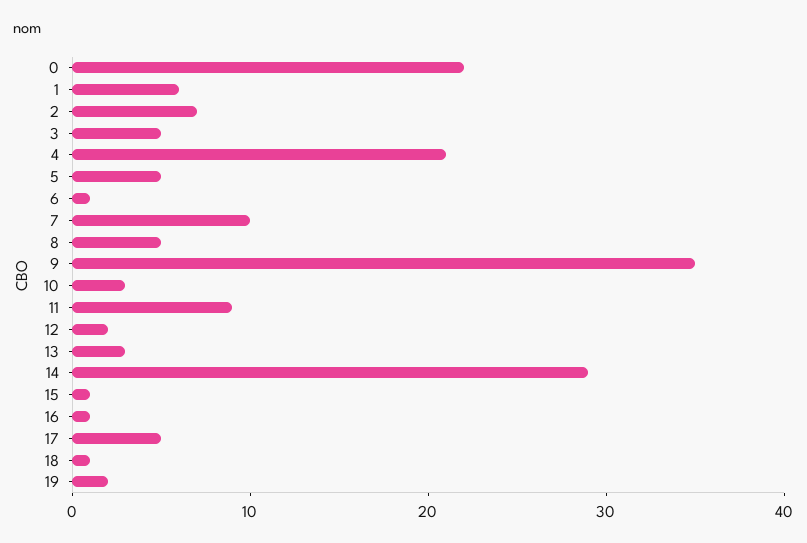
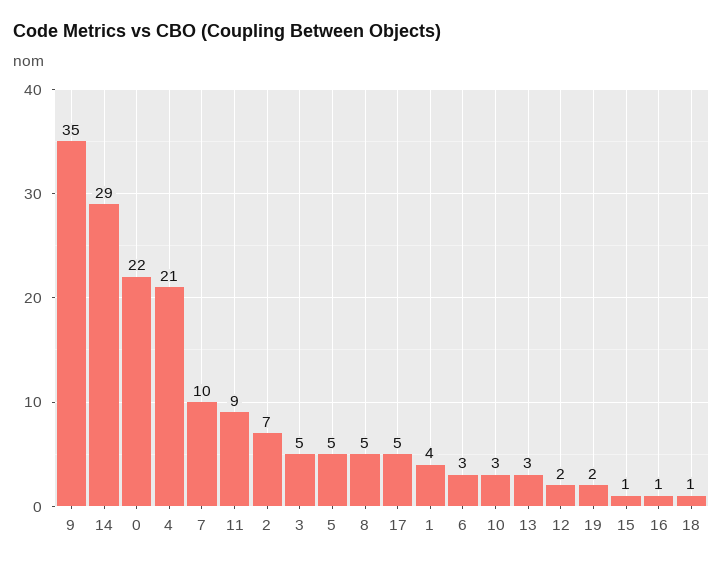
1: 6 -> 4
6: 1 -> 3

